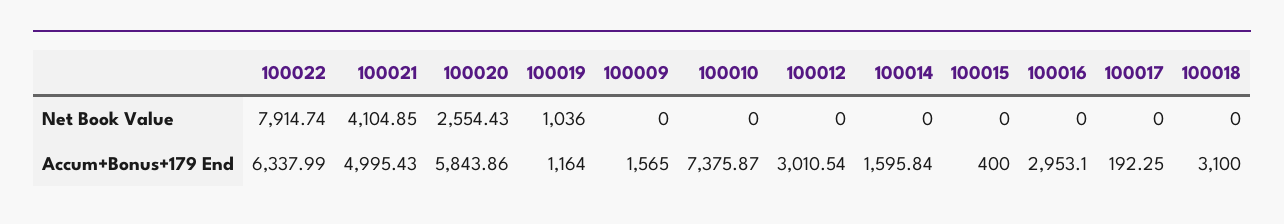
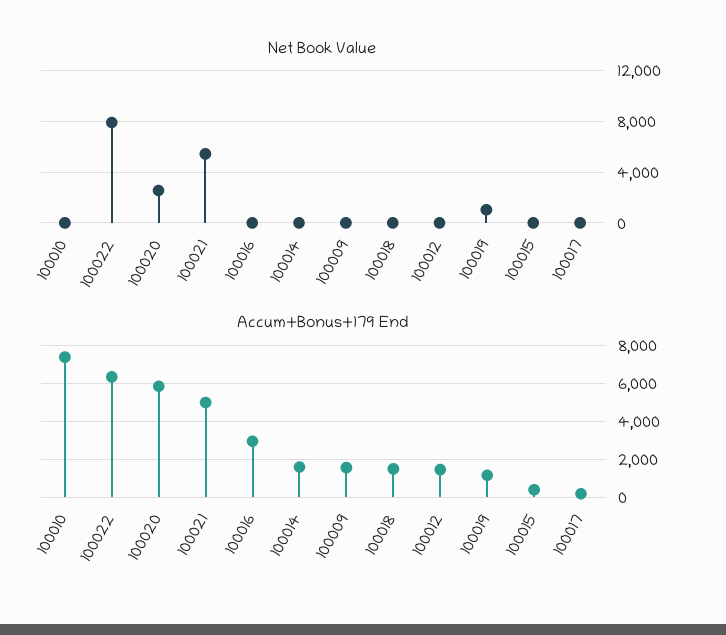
Net Book Value, 100021: 4104.85 -> 5500
Accum+Bonus+179 End, 100012: 3010.54 -> 1500
Accum+Bonus+179 End, 100018: 3100 -> 1500

